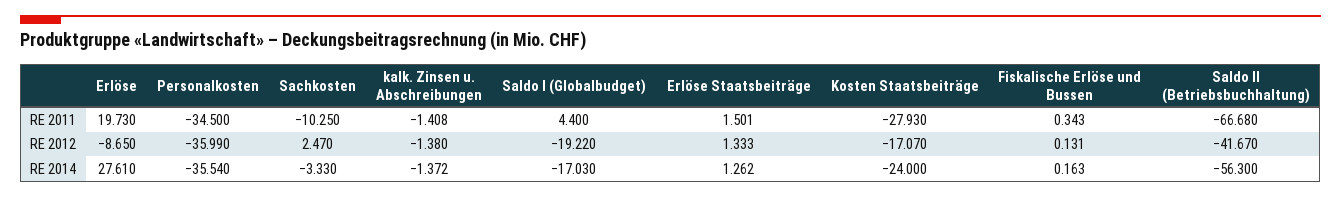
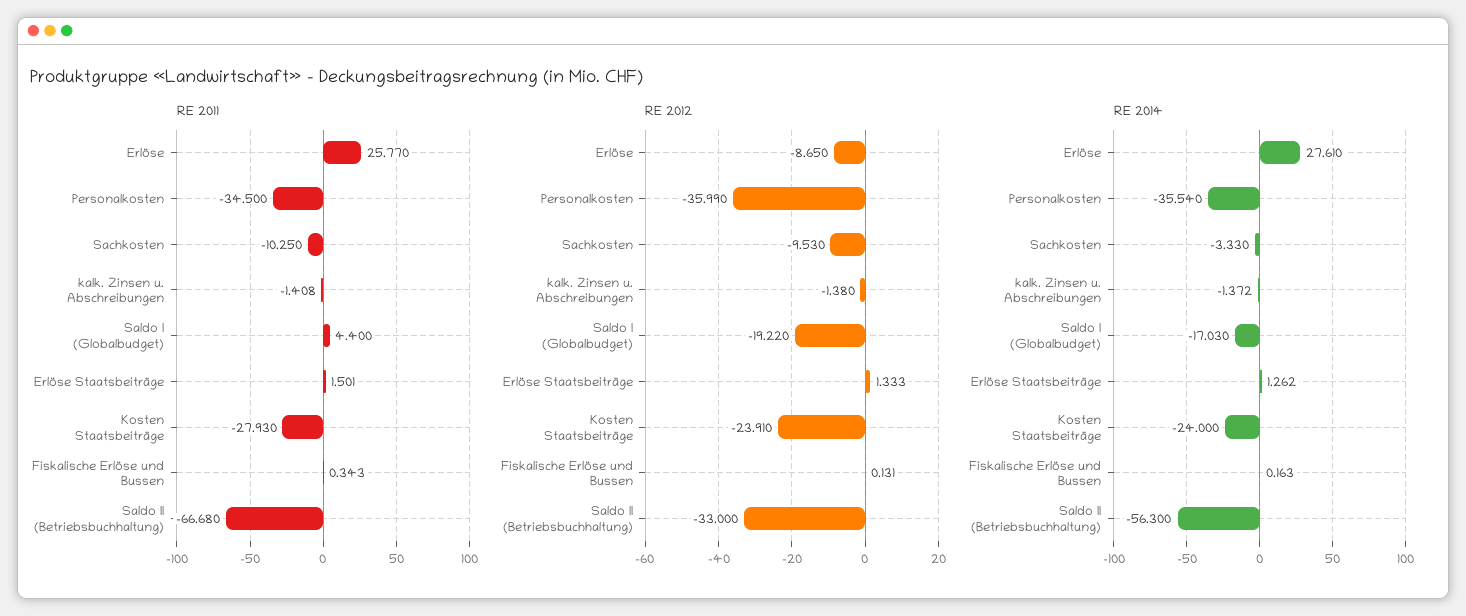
RE 2011, Erlöse: 19.73 -> 25.77
RE 2012, Sachkosten: 2.47 -> -9.53
RE 2012, Kosten Staatsbeiträge: -17.07 -> -23.91
RE 2012, Saldo II (Betriebsbuchhaltung): -41.67 -> -33

